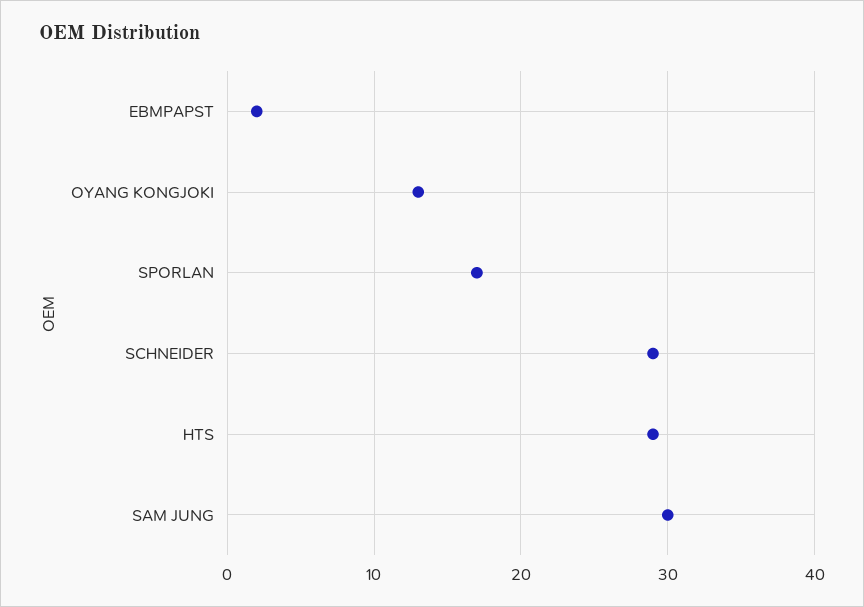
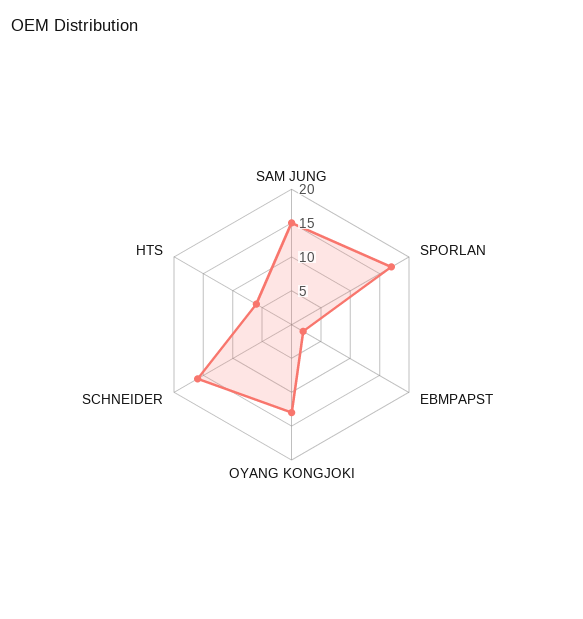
SCHNEIDER: 29 -> 15
HTS: 29 -> 5
SAM JUNG: 30 -> 15

